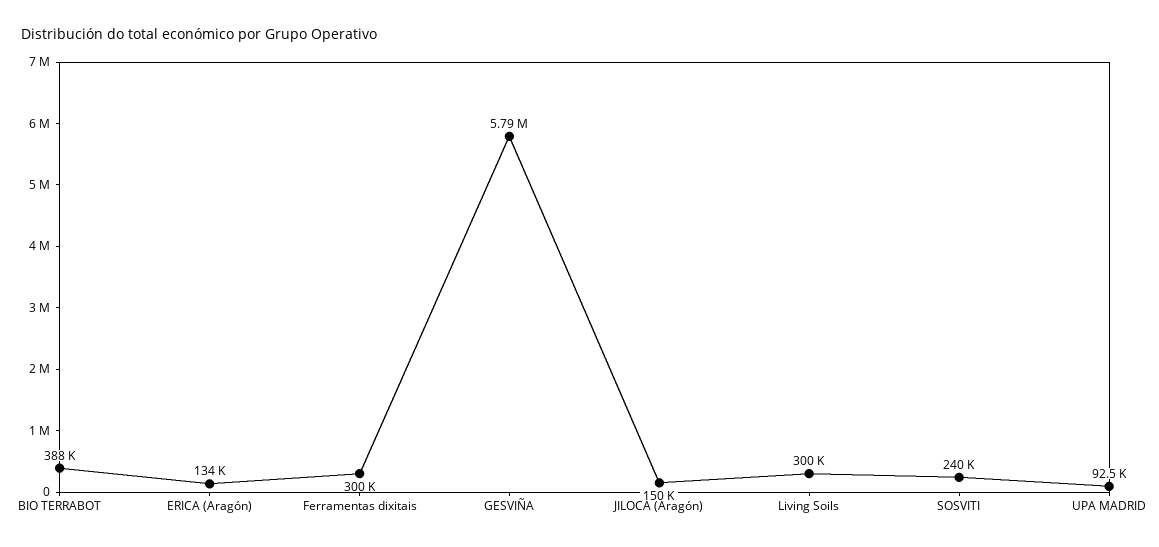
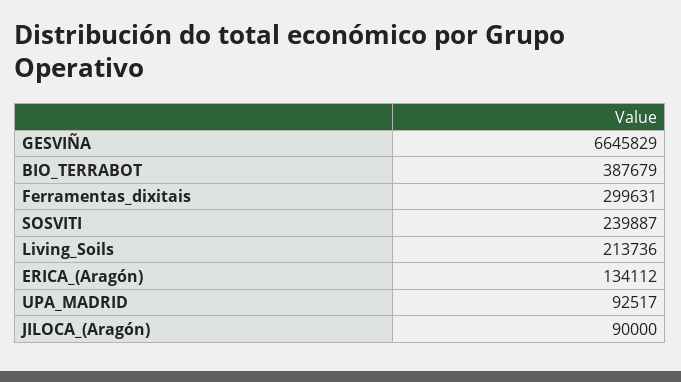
GESVIÑA: 5790000 -> 6645829
JILOCA (Aragón): 150000 -> 90000
Living Soils: 300000 -> 213736

